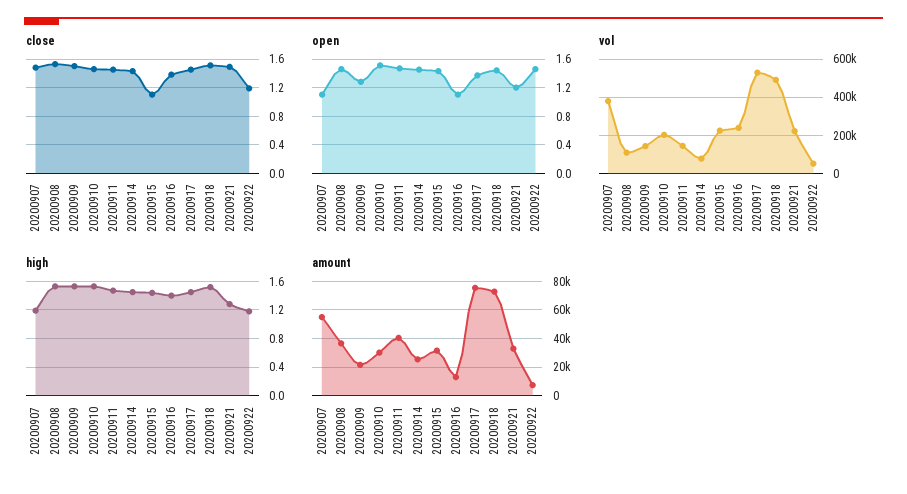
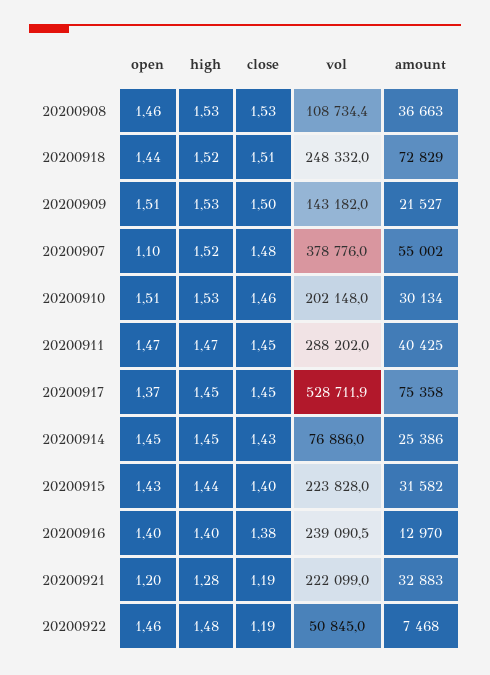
close, 20200915: 1.1 -> 1.4
close, 20200921: 1.5 -> 1.19
open, 20200909: 1.3 -> 1.51
open, 20200916: 1.1 -> 1.4
vol, 20200911: 150000 -> 288202
vol, 20200918: 500000 -> 248332
high, 20200907: 1.2 -> 1.52
high, 20200922: 1.2 -> 1.48

